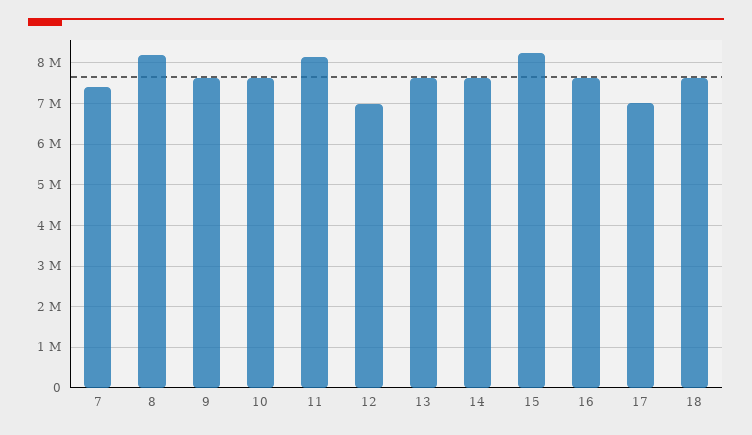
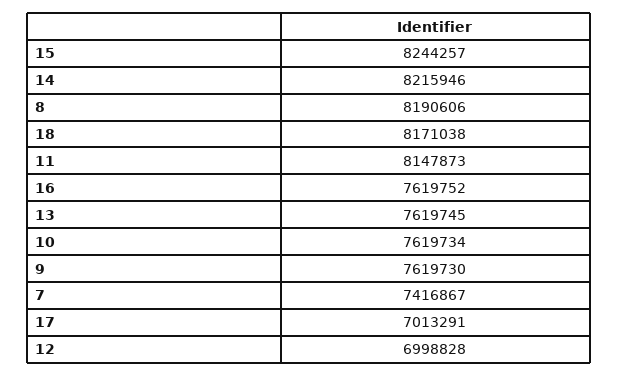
14: 7600000 -> 8215946
18: 7600000 -> 8171038

